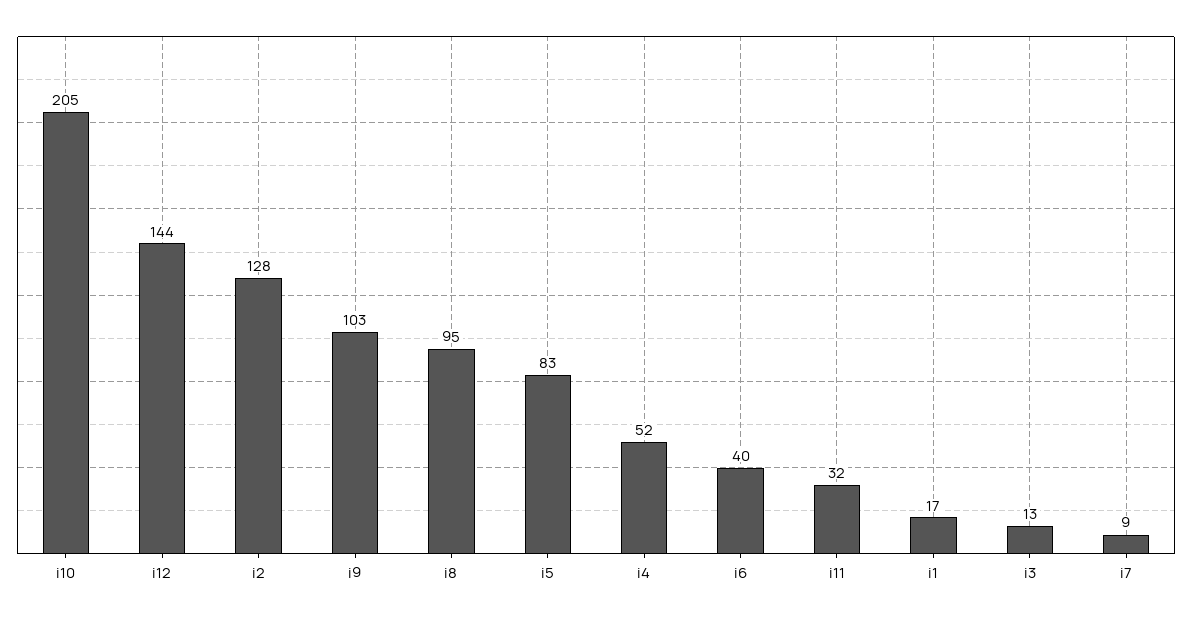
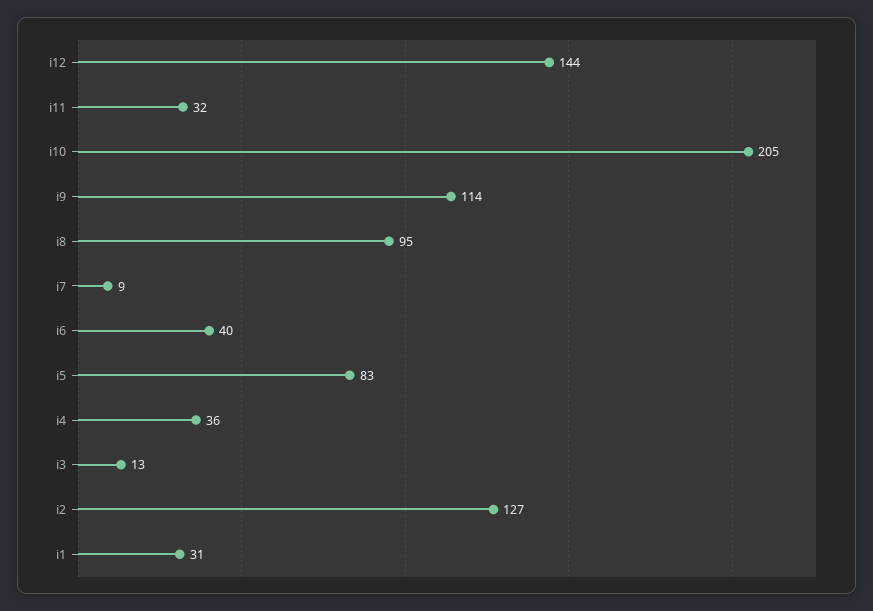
i2: 128 -> 127
i9: 103 -> 114
i4: 52 -> 36
i1: 17 -> 31

